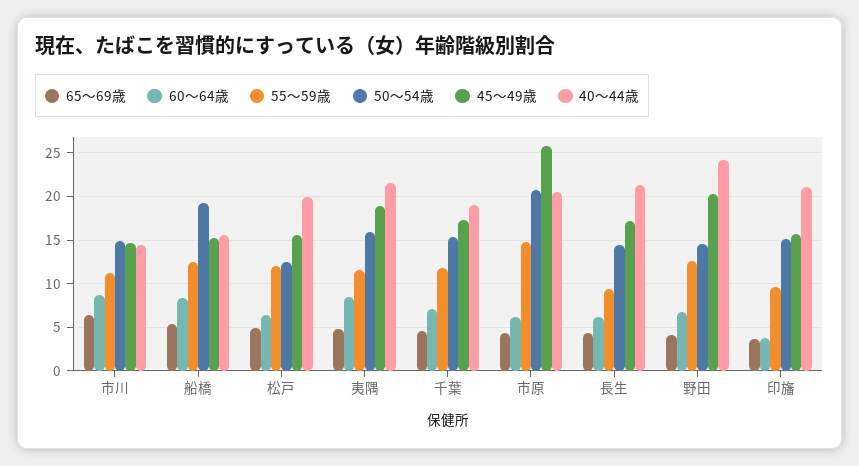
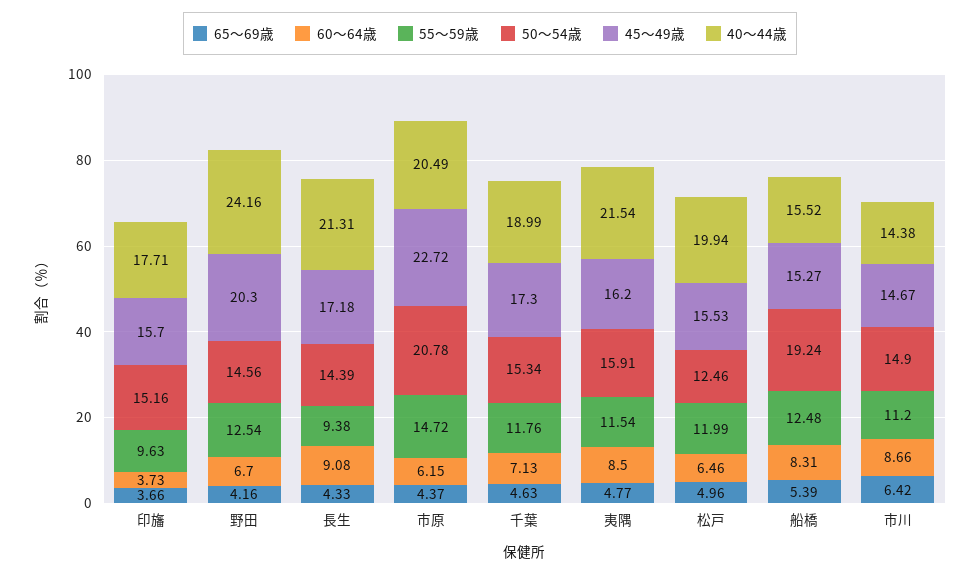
45～49歳, 夷隅: 19 -> 16.2
45～49歳, 市原: 26 -> 22.72
60～64歳, 長生: 6 -> 9.08
40～44歳, 印旛: 21 -> 17.71

